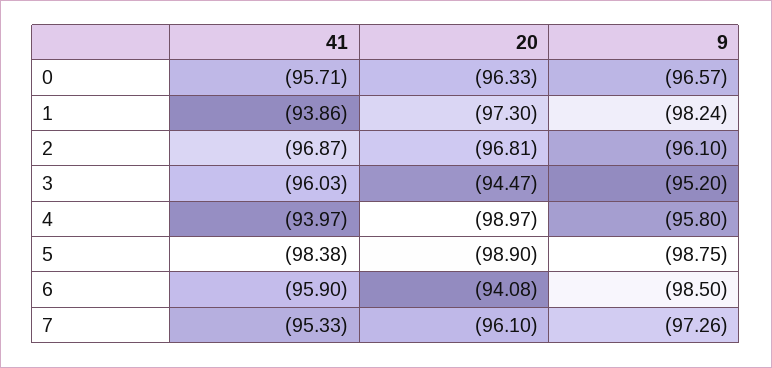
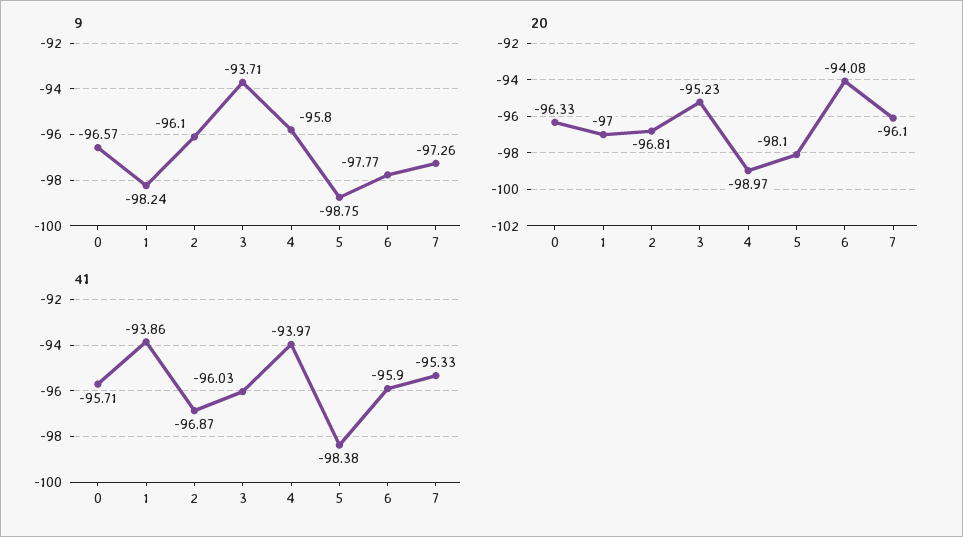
20, 1: -97.3 -> -97
20, 3: -94.47 -> -95.23
9, 3: -95.2 -> -93.71
20, 5: -98.9 -> -98.1
9, 6: -98.5 -> -97.77

